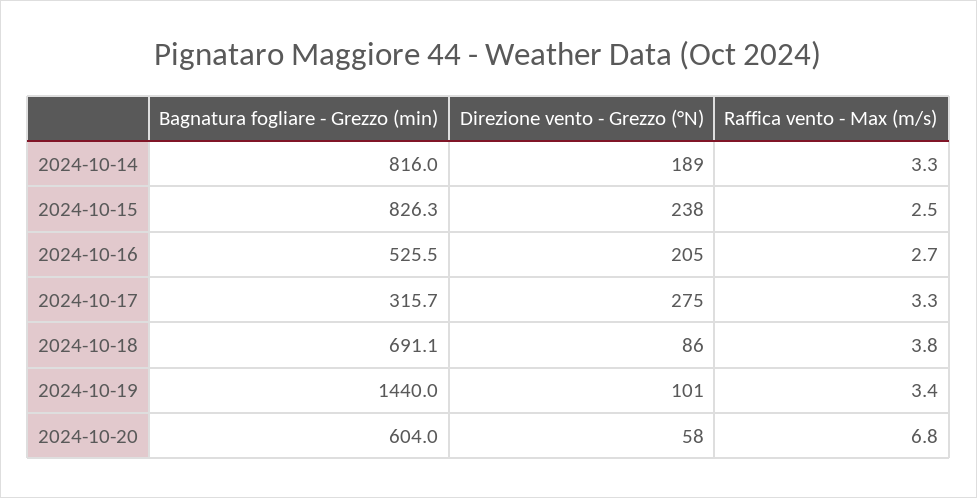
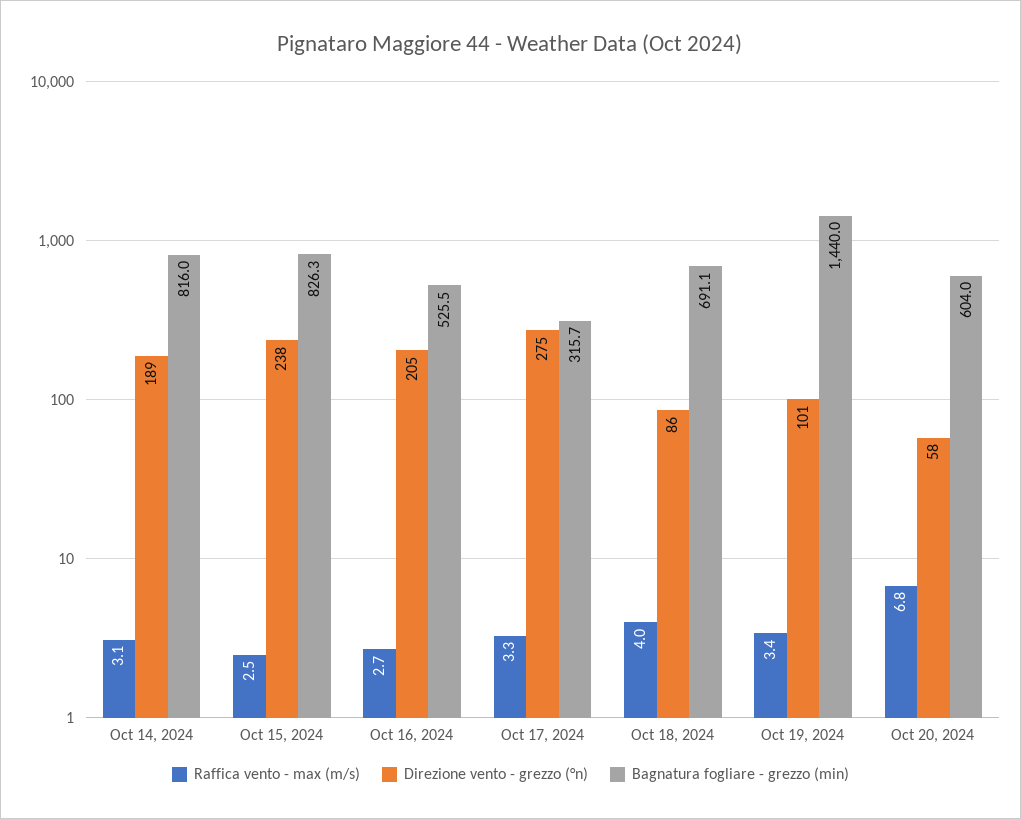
Raffica vento - Max (m/s), 2024-10-14: 3.3 -> 3.1
Raffica vento - Max (m/s), 2024-10-18: 3.8 -> 4

